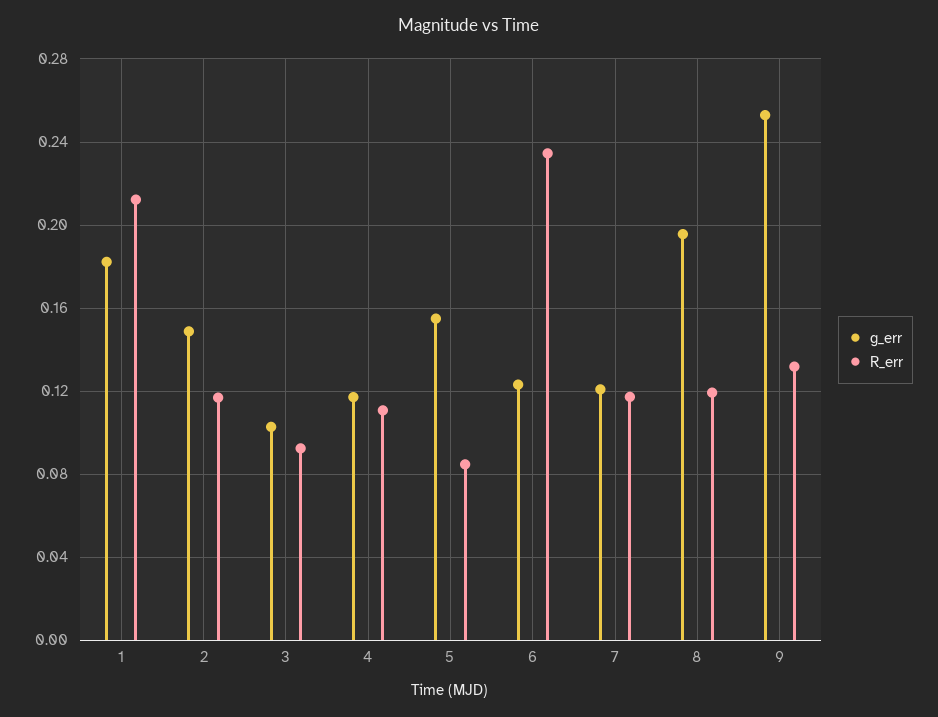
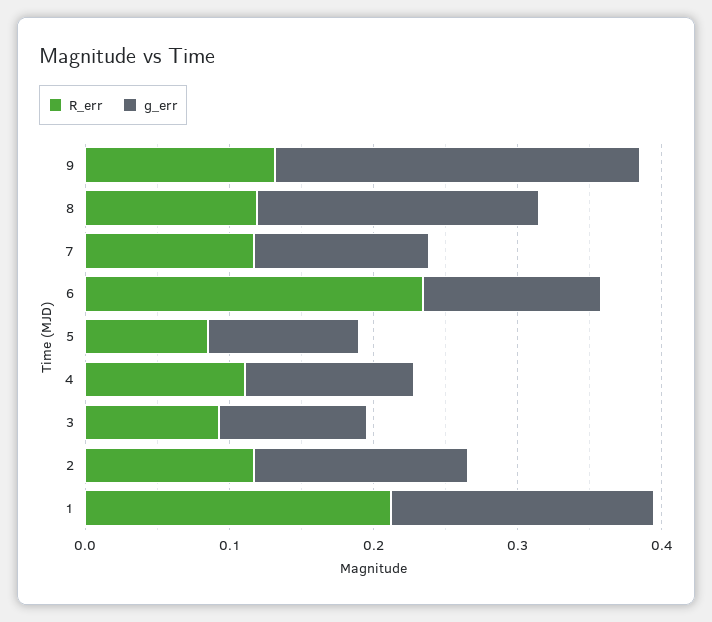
g_err, 5: 0.155 -> 0.1

